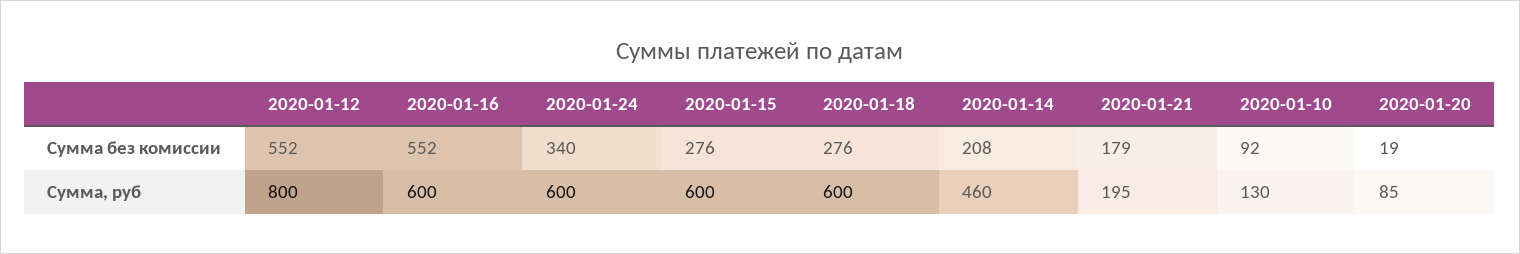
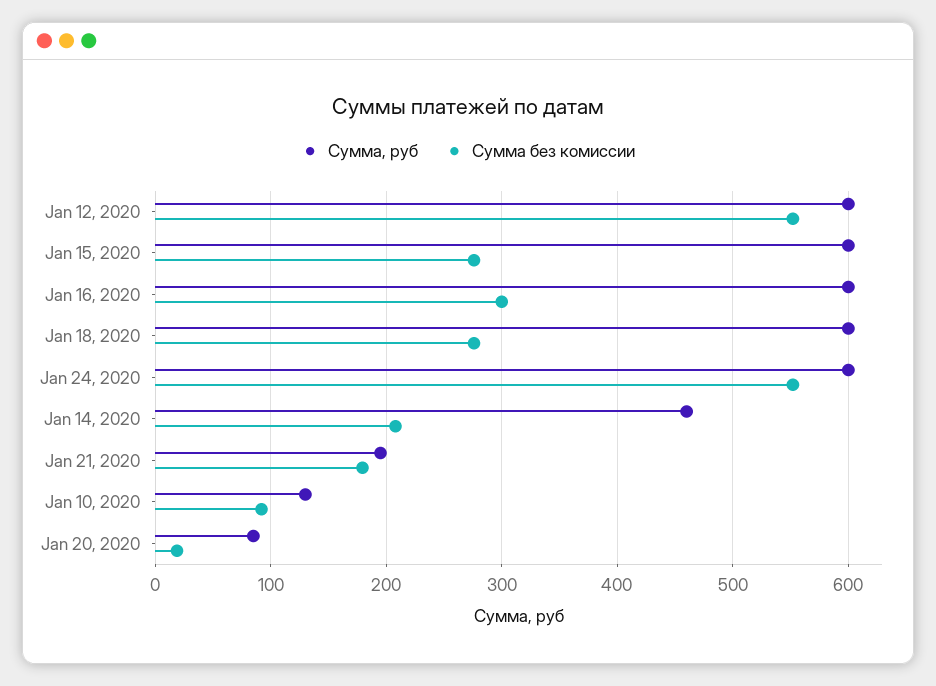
Сумма без комиссии, 2020-01-16: 552 -> 300
Сумма без комиссии, 2020-01-24: 340 -> 550
Сумма, руб, 2020-01-12: 800 -> 600

